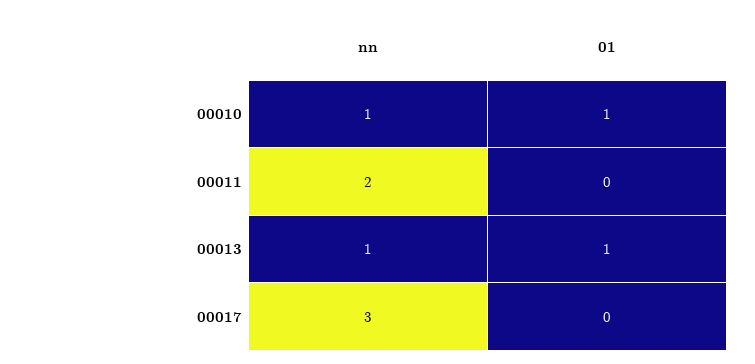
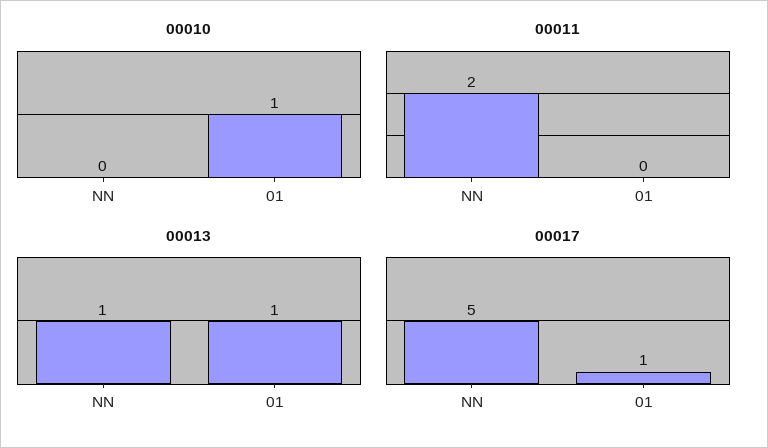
00010, nn: 1 -> 0
00017, nn: 3 -> 5
00017, 01: 0 -> 1

